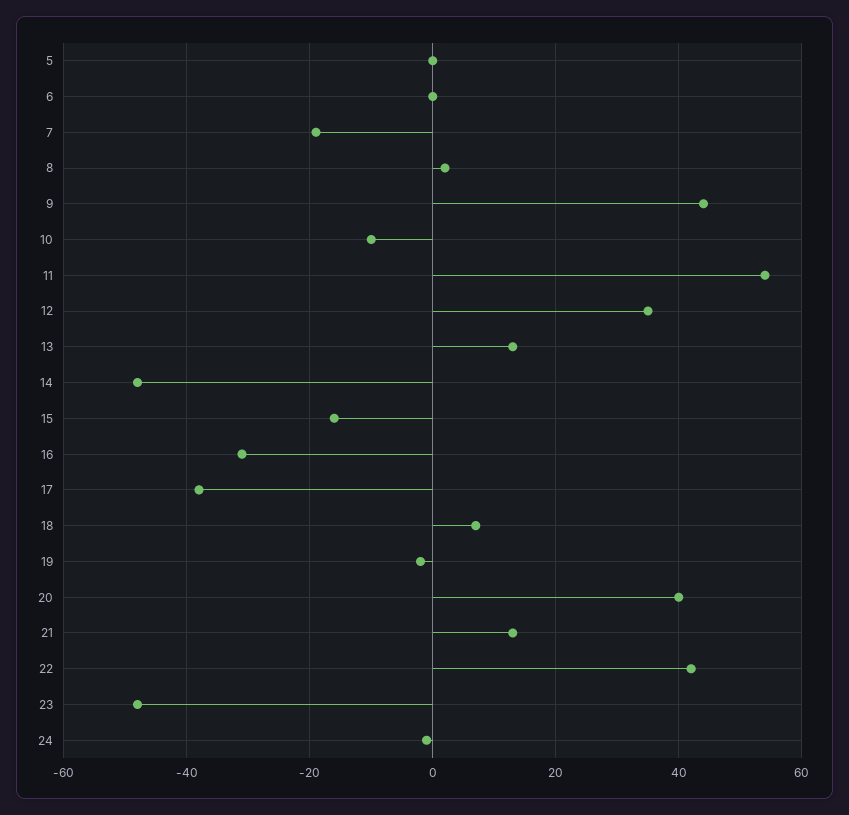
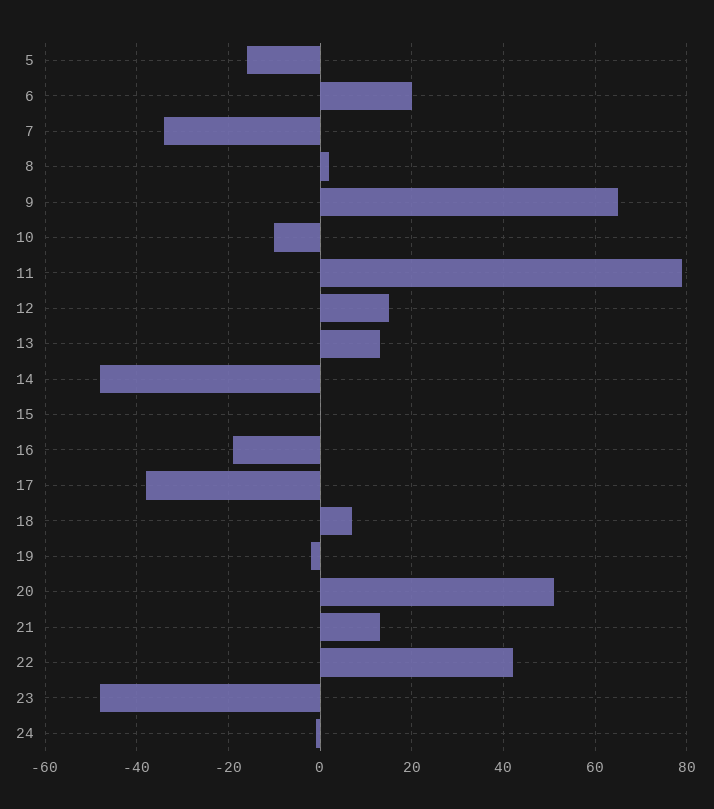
5: 0 -> -15
6: 0 -> 20
7: -20 -> -35
9: 45 -> 65
11: 55 -> 80
12: 35 -> 15
15: -15 -> 0
16: -30 -> -20
20: 40 -> 50

